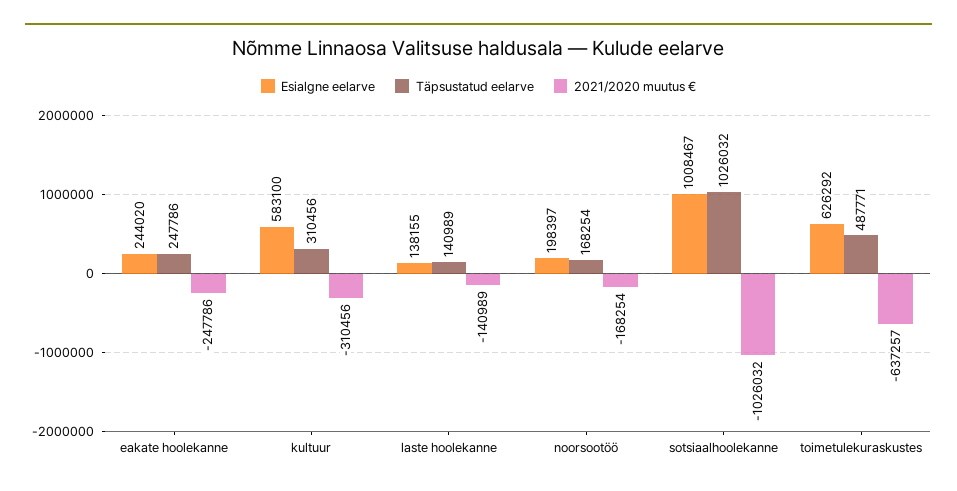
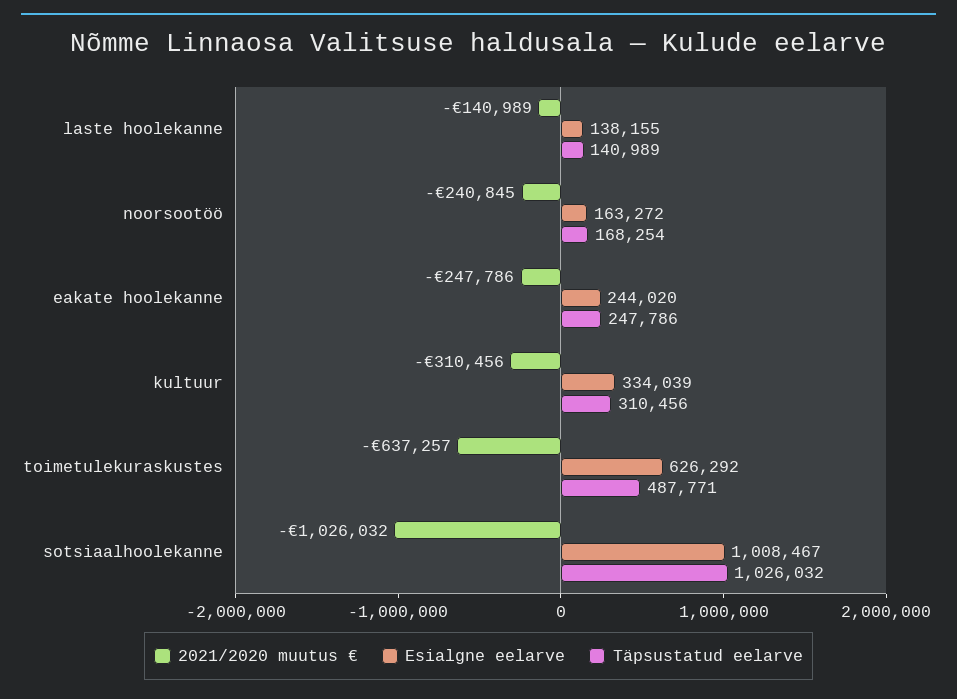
Esialgne eelarve, kultuur: 583100 -> 334039
Esialgne eelarve, noorsootöö: 198397 -> 163272
2021/2020 muutus €, noorsootöö: -168254 -> -240845

